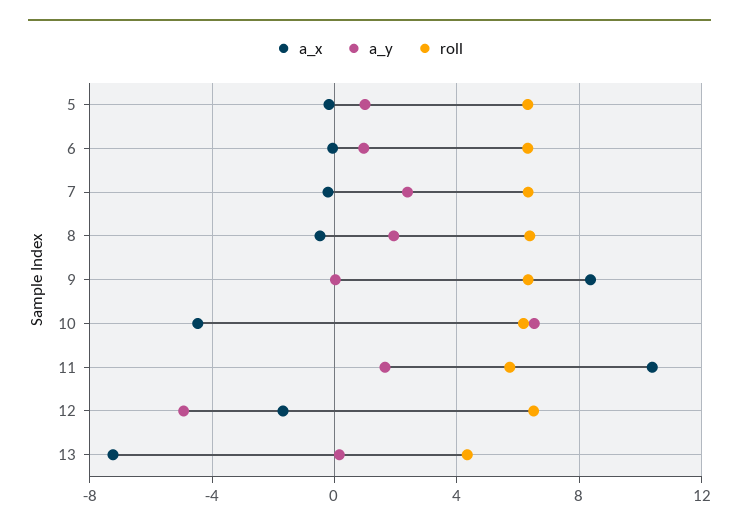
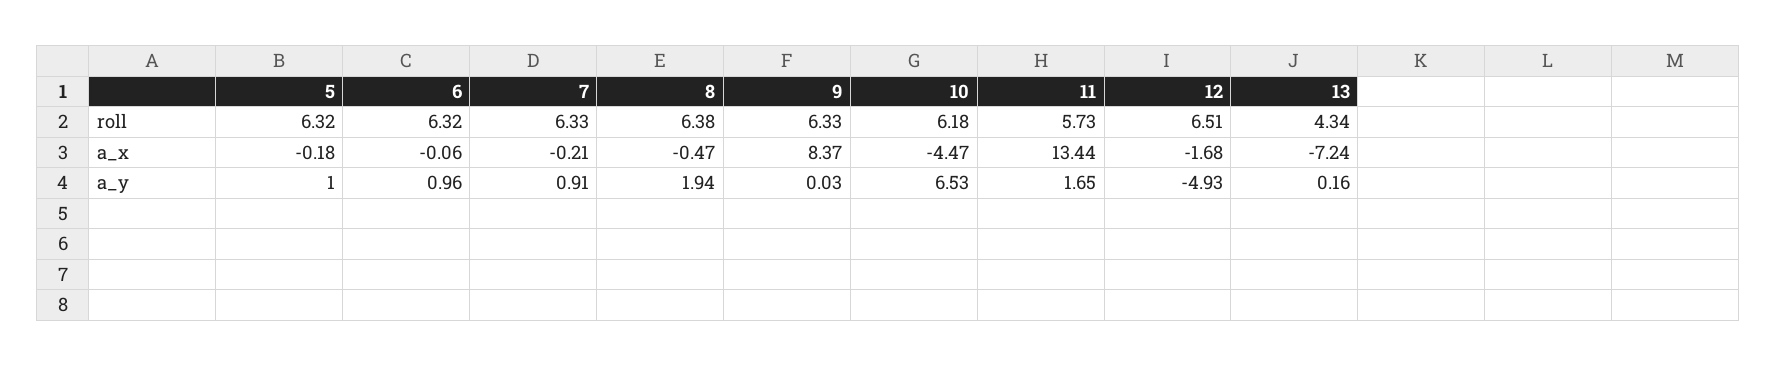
a_y, 7: 2.5 -> 0.91
a_x, 11: 10.5 -> 13.44

